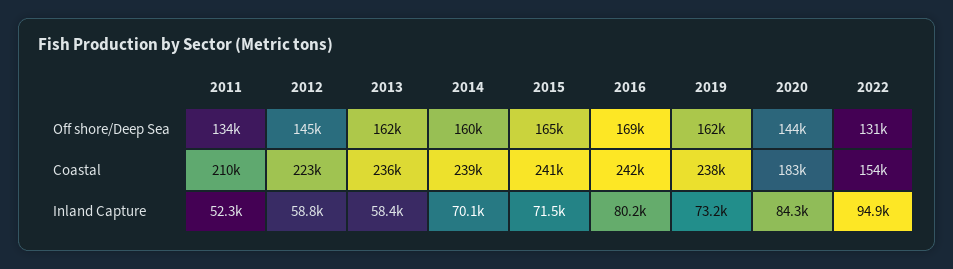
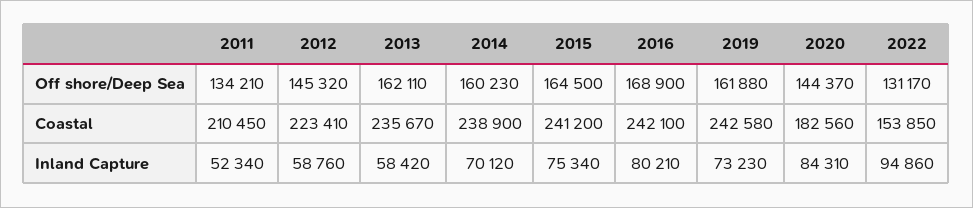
2019, Coastal: 238000 -> 242580
2015, Inland Capture: 71500 -> 75340

